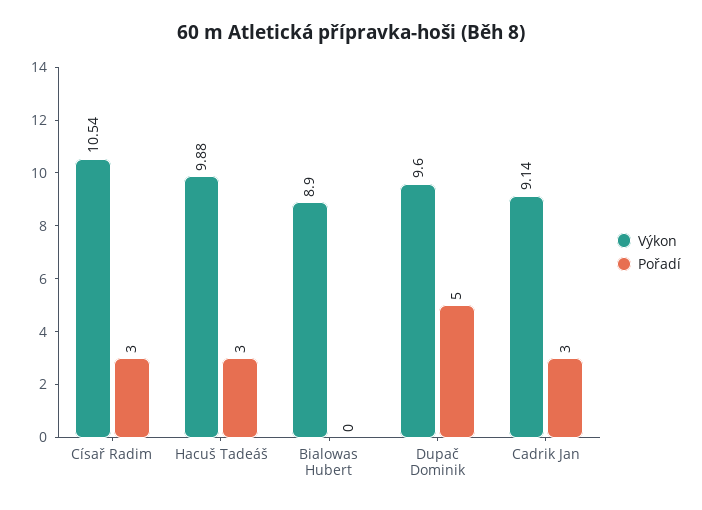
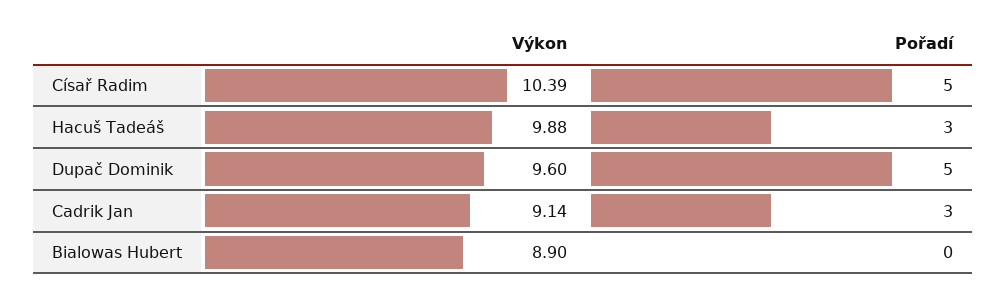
Výkon, Císař Radim: 10.54 -> 10.39
Pořadí, Císař Radim: 3 -> 5

